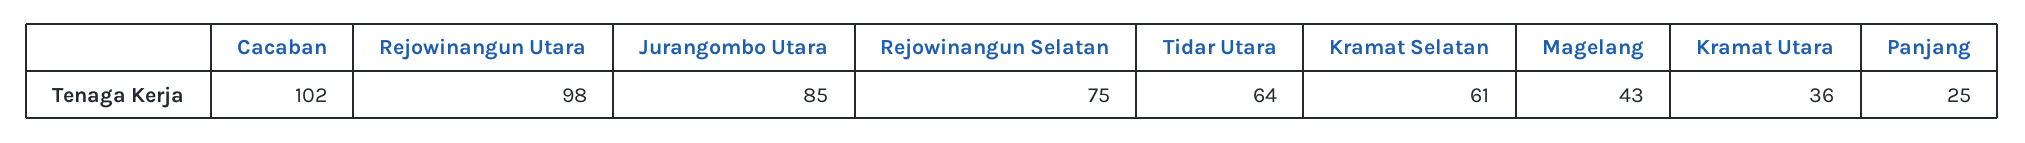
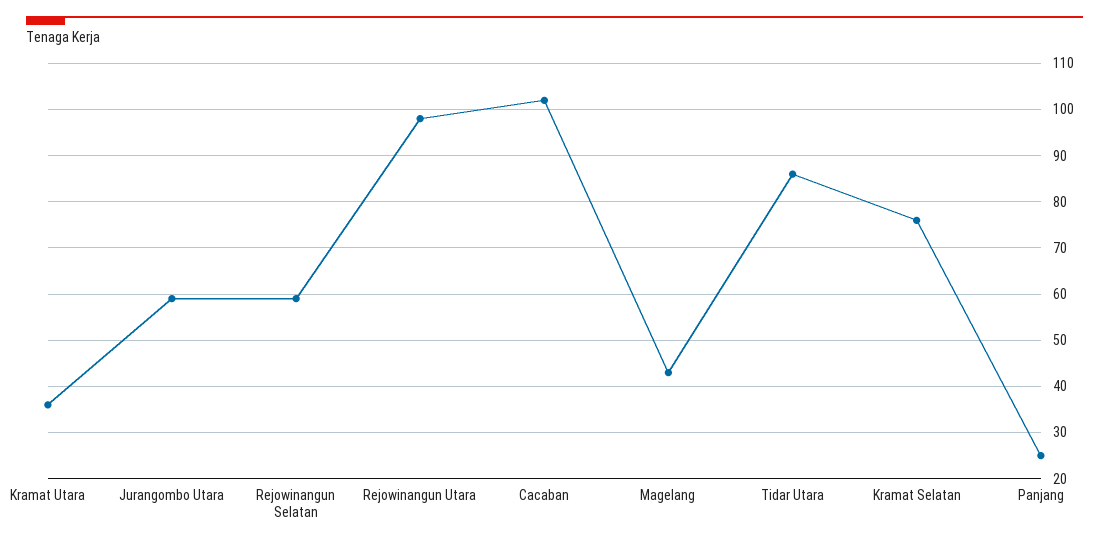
Jurangombo Utara: 85 -> 60
Rejowinangun Selatan: 75 -> 60
Tidar Utara: 64 -> 85
Kramat Selatan: 61 -> 75

